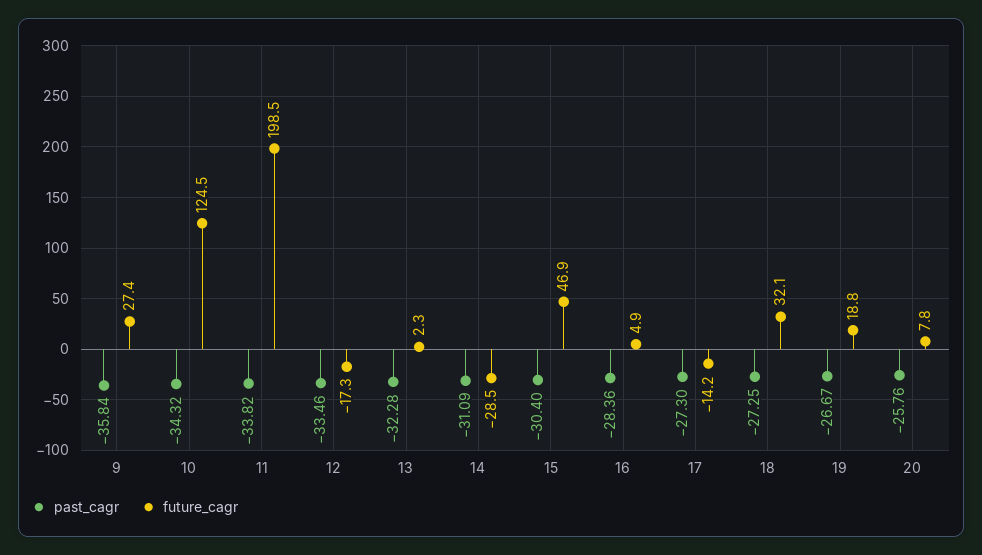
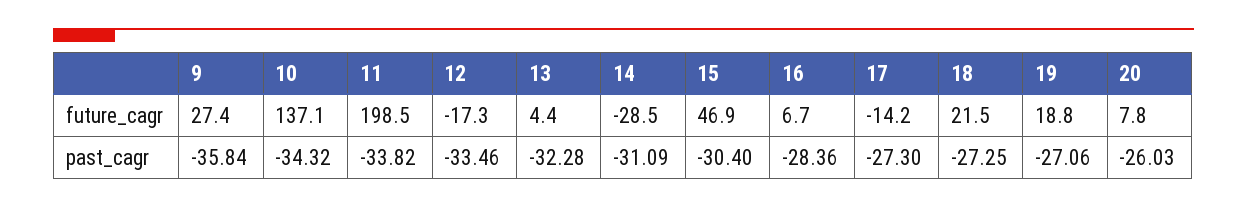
future_cagr, 10: 124.5 -> 137.1
future_cagr, 13: 2.3 -> 4.4
future_cagr, 16: 4.9 -> 6.7
future_cagr, 18: 32.1 -> 21.5
past_cagr, 19: -26.67 -> -27.06
past_cagr, 20: -25.76 -> -26.03

